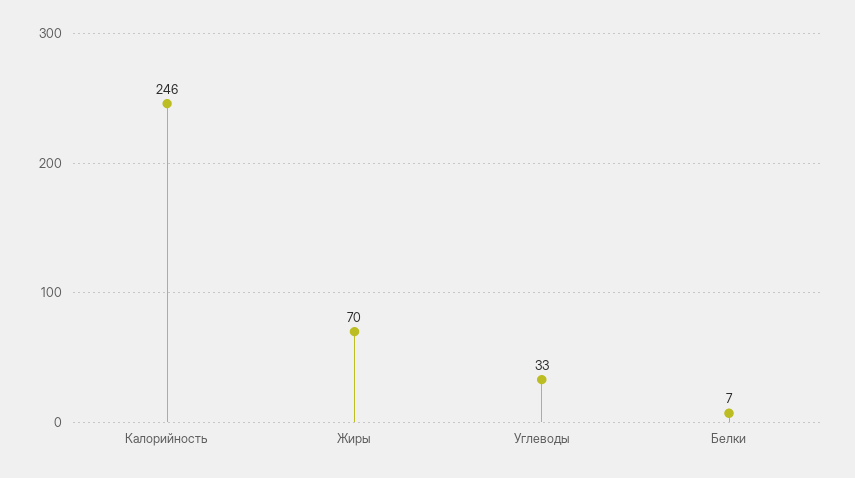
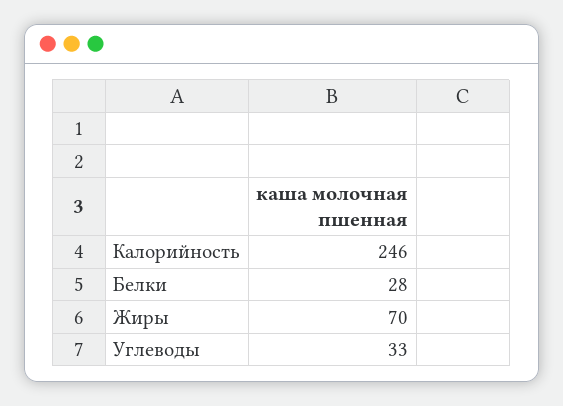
Белки: 7 -> 28

